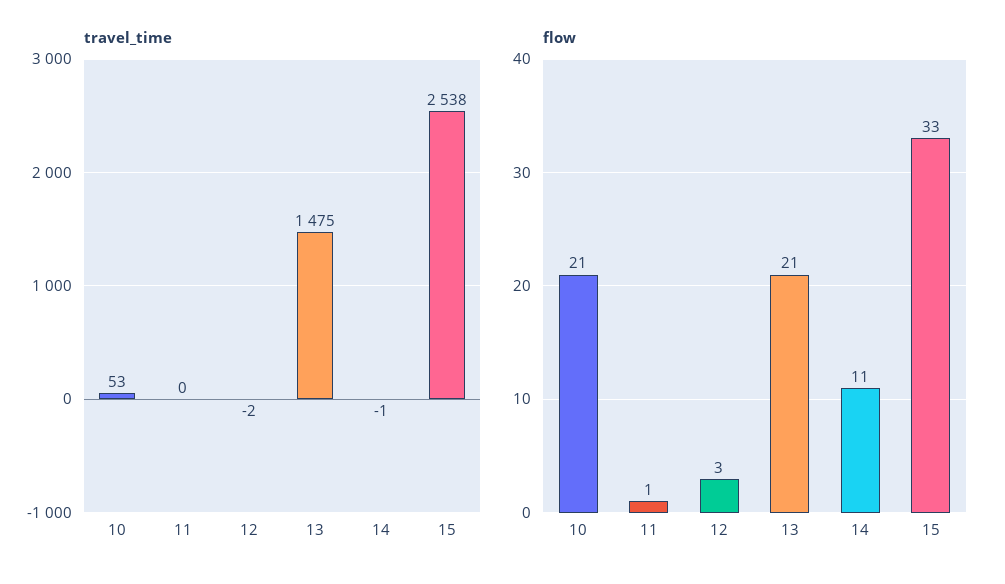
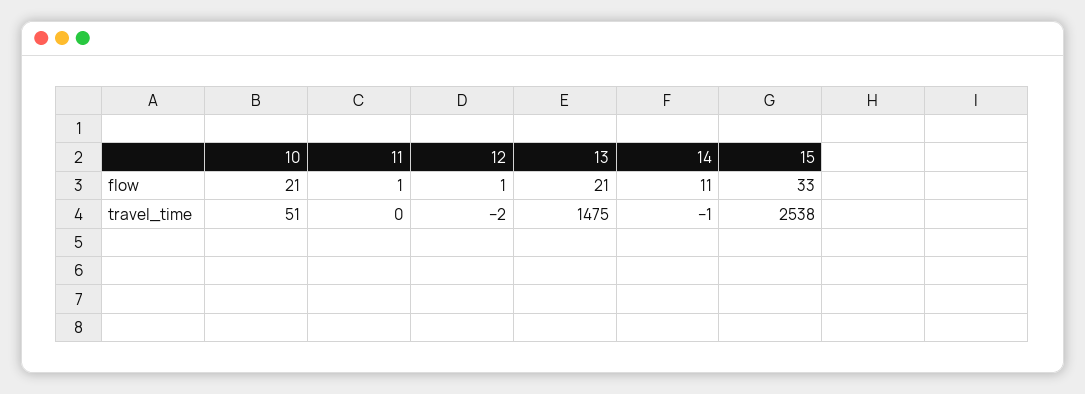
travel_time, 10: 53 -> 51
flow, 12: 3 -> 1

